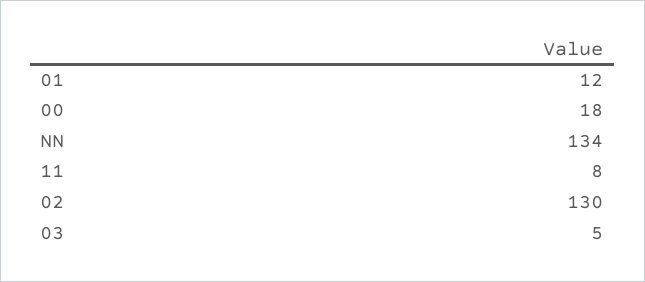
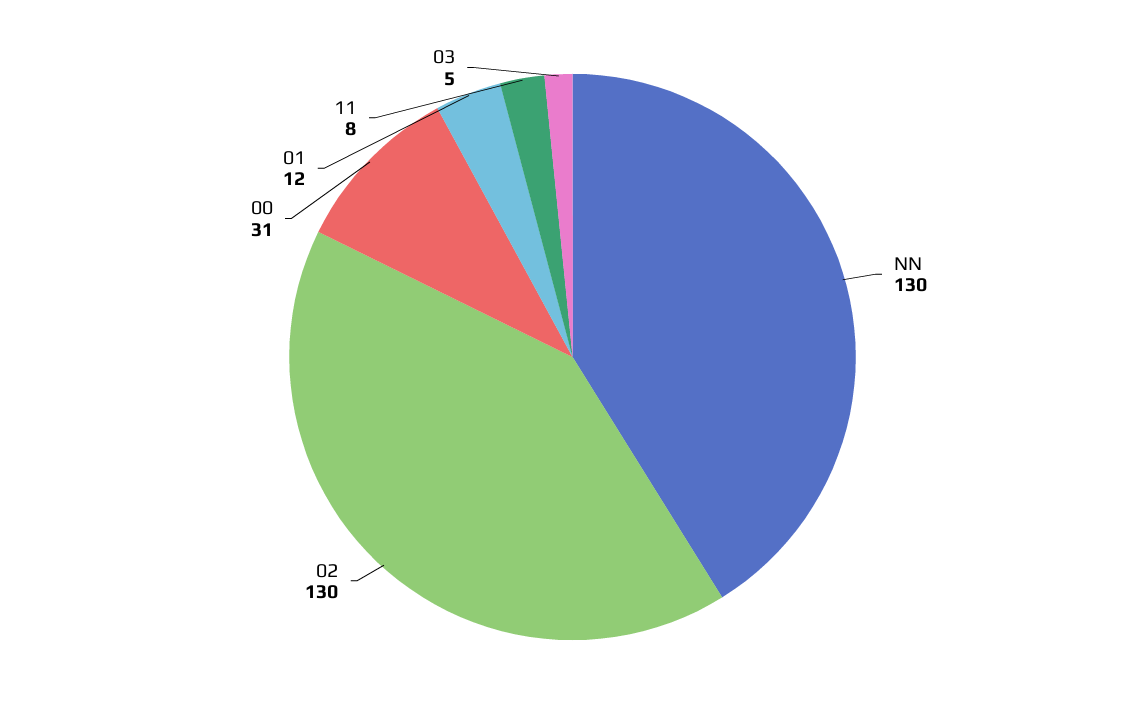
00: 18 -> 31
NN: 134 -> 130

